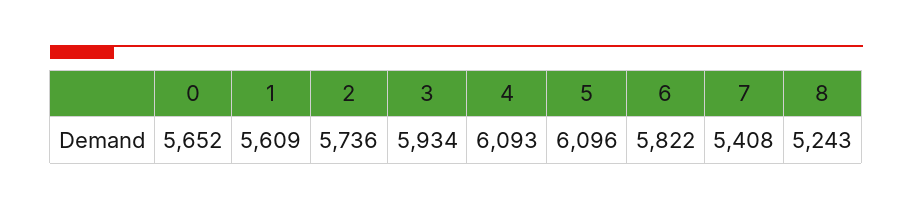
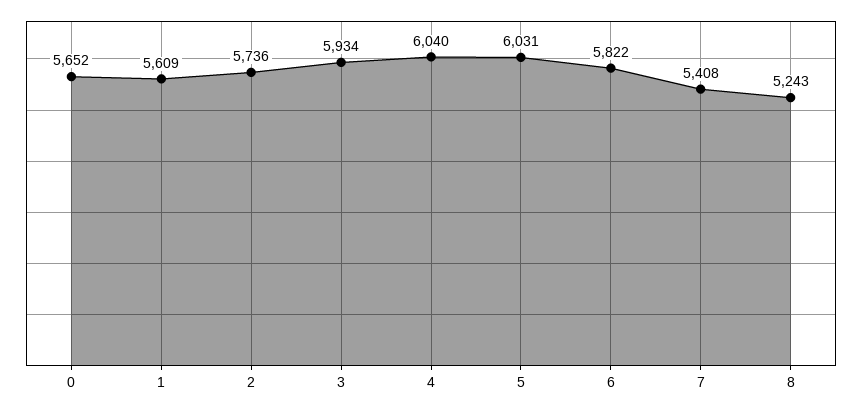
4: 6093 -> 6040
5: 6096 -> 6031

